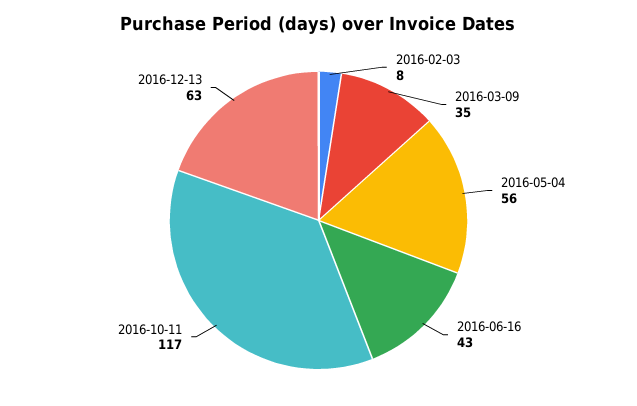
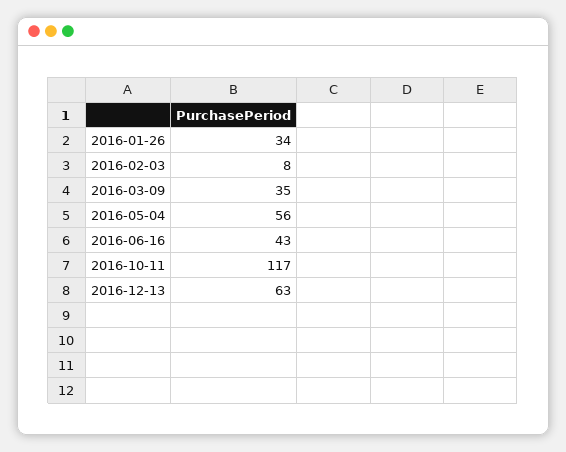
2016-01-26: none -> 34

